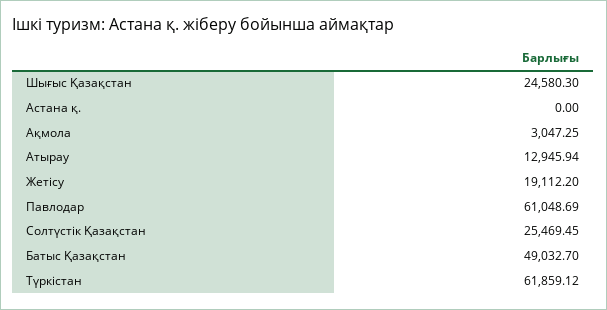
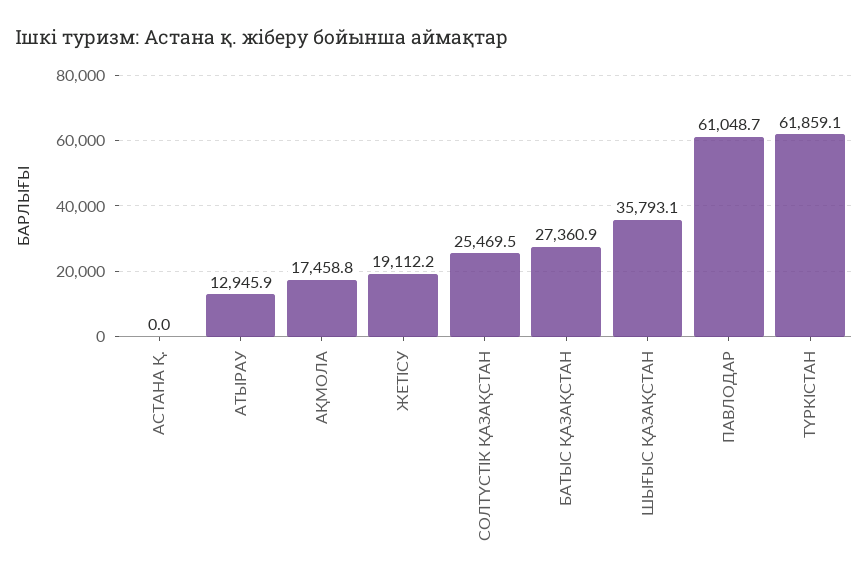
Шығыс Қазақстан: 24580.3 -> 35793.1
Ақмола: 3047.25 -> 17458.8
Батыс Қазақстан: 49032.7 -> 27360.9

